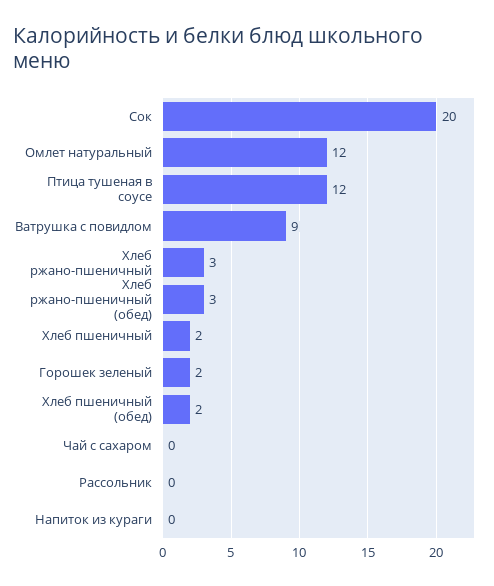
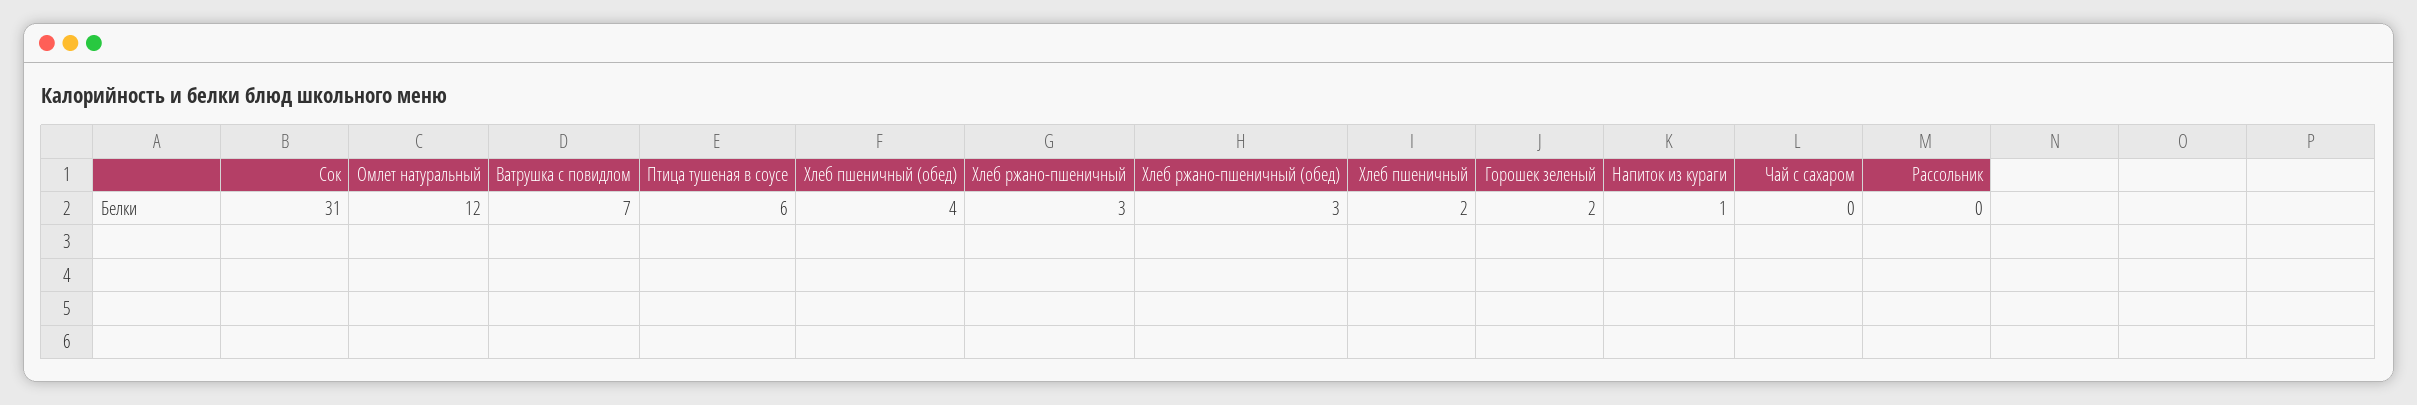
Сок: 20 -> 31
Птица тушеная в соусе: 12 -> 6
Ватрушка с повидлом: 9 -> 7
Хлеб пшеничный (обед): 2 -> 4
Напиток из кураги: 0 -> 1

